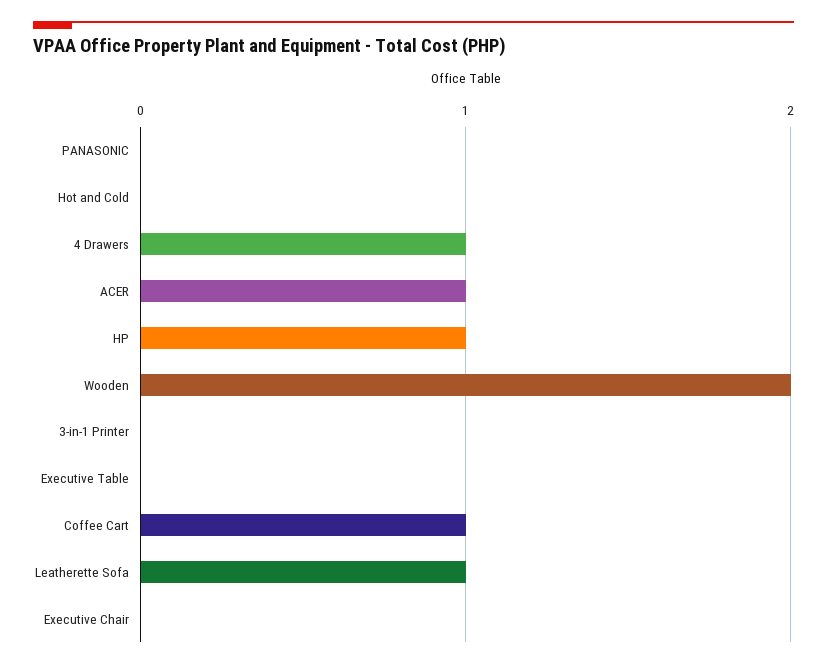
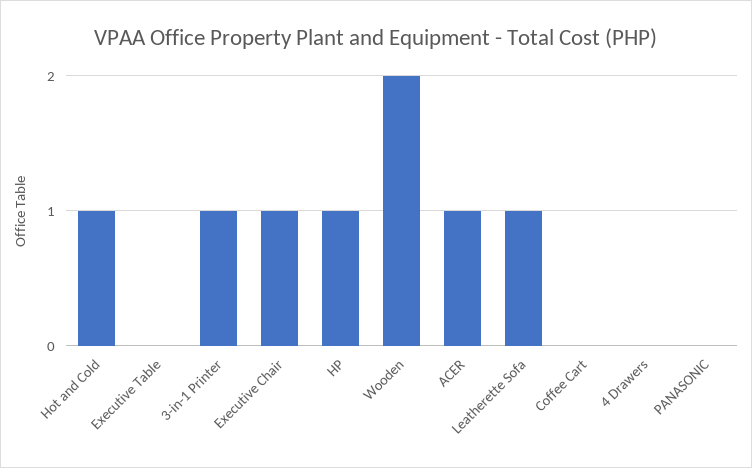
Hot and Cold: 0 -> 1
4 Drawers: 1 -> 0
3-in-1 Printer: 0 -> 1
Coffee Cart: 1 -> 0
Executive Chair: 0 -> 1

